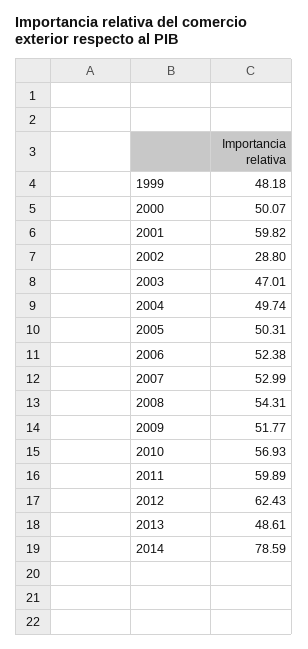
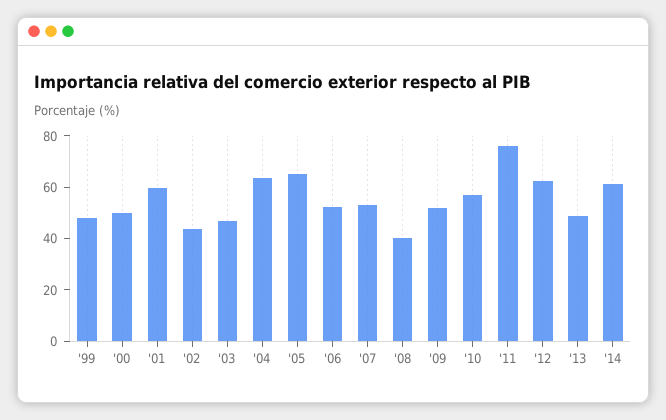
2002: 28.8 -> 45
2004: 49.74 -> 65
2005: 50.31 -> 65
2008: 54.31 -> 40
2011: 59.89 -> 75
2014: 78.59 -> 60

